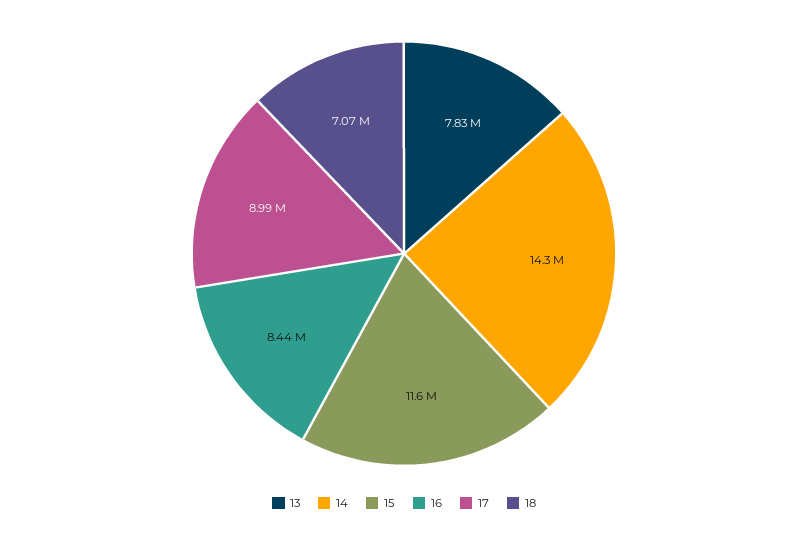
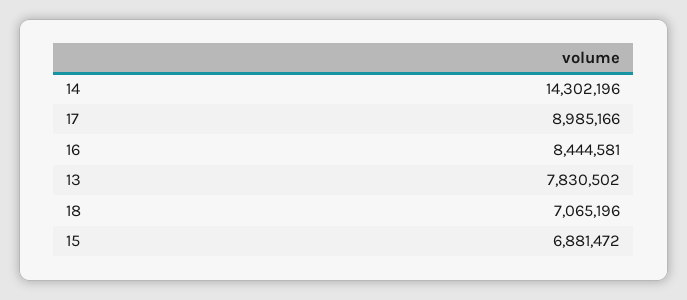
15: 11600000 -> 6881472

